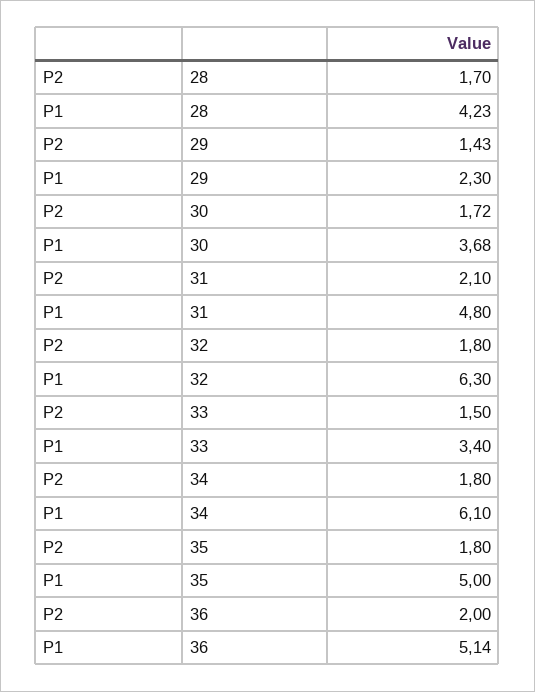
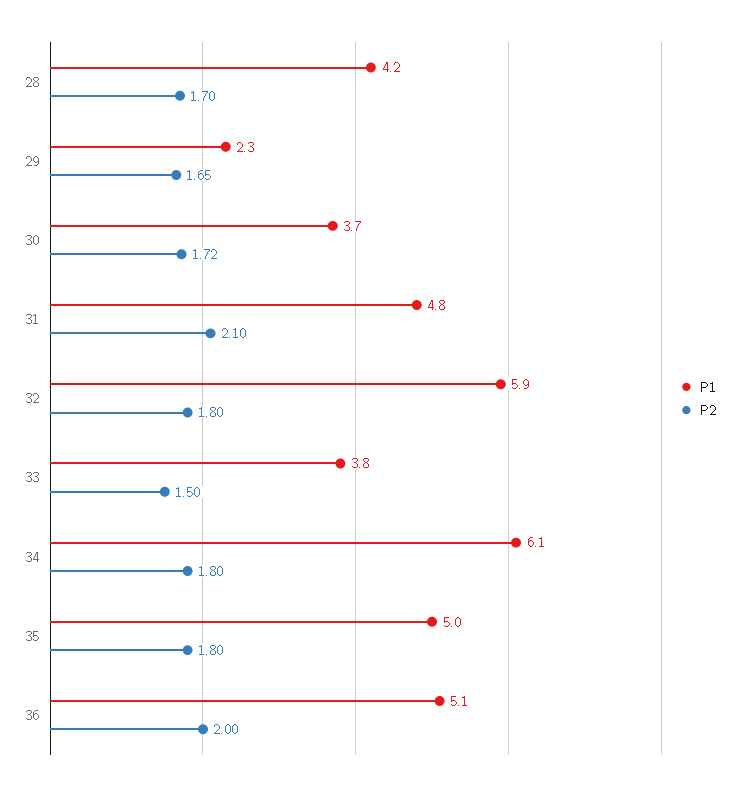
P2, 29: 1.43 -> 1.65
P1, 32: 6.3 -> 5.9
P1, 33: 3.4 -> 3.8

